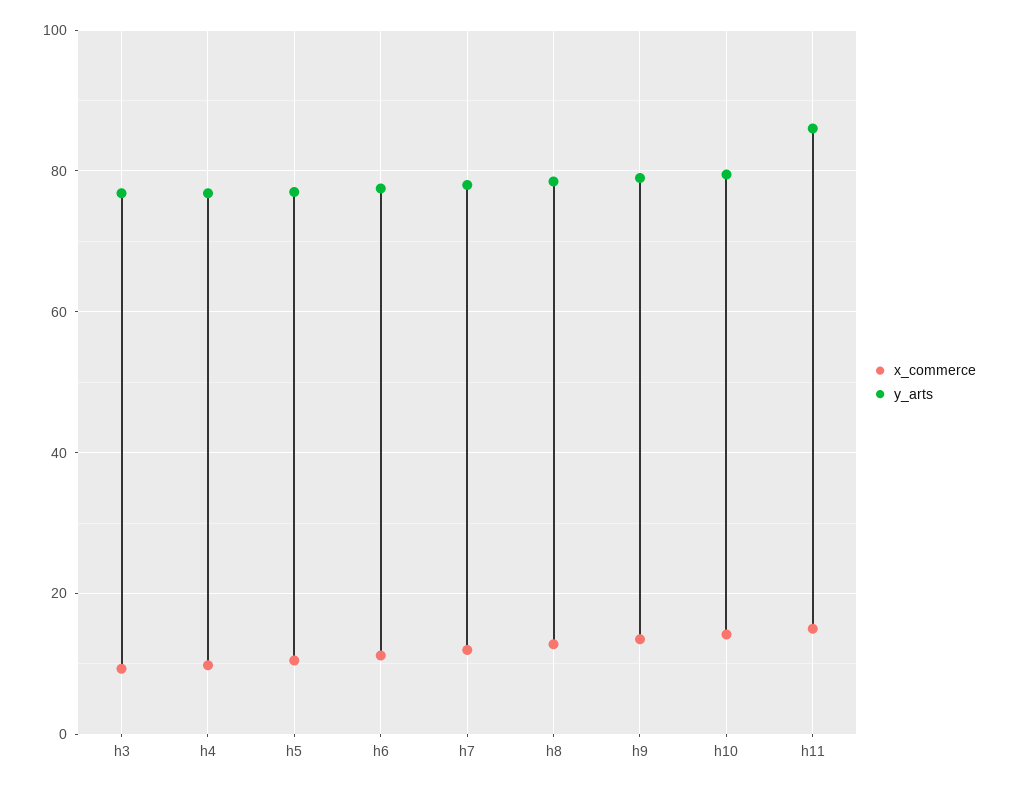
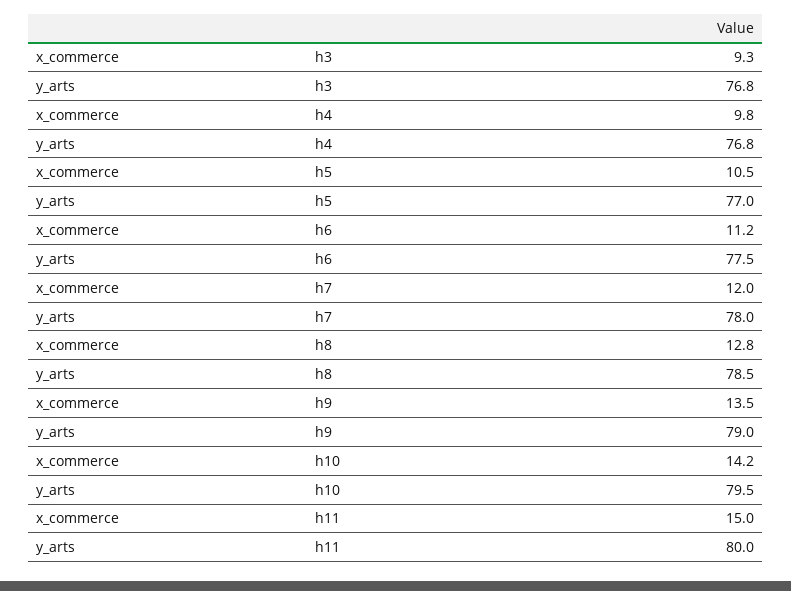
y_arts, h11: 86 -> 80

